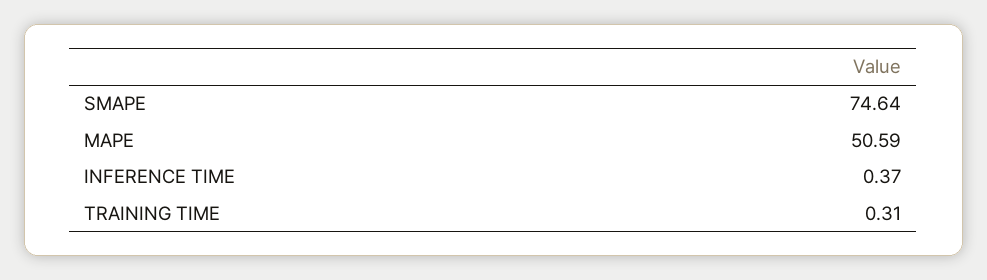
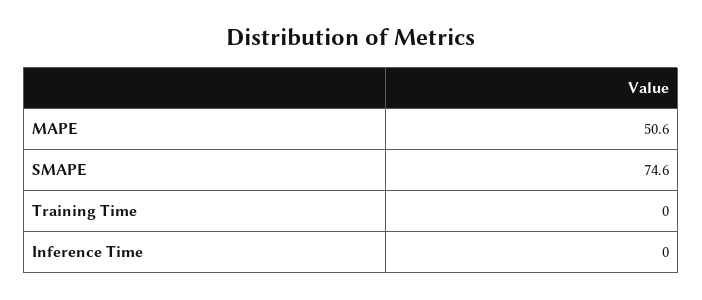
INFERENCE TIME: 0.37 -> 0
TRAINING TIME: 0.31 -> 0

